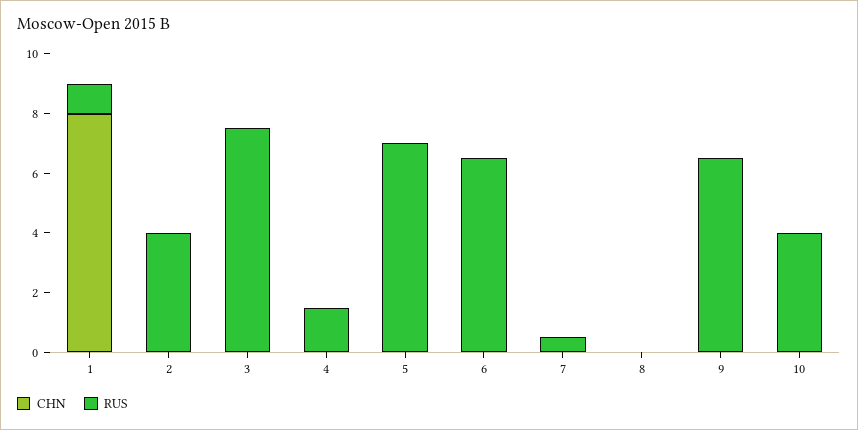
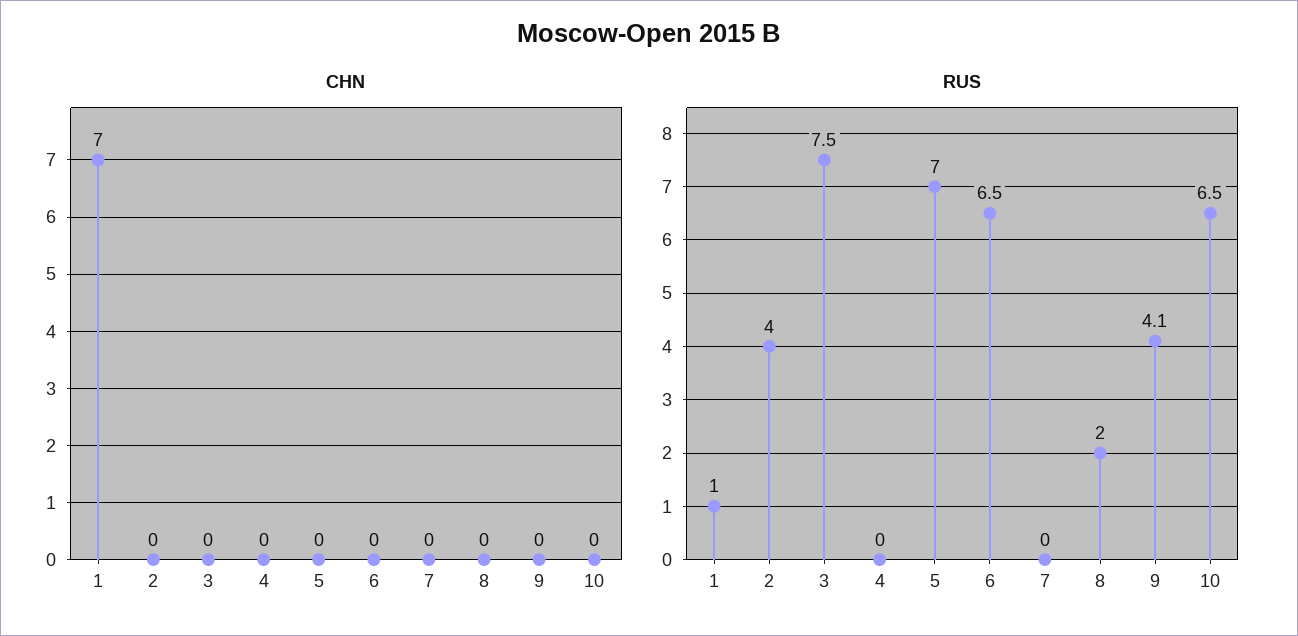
CHN, 1: 8 -> 7
RUS, 4: 1.5 -> 0
RUS, 7: 0.5 -> 0
RUS, 8: 0 -> 2
RUS, 9: 6.5 -> 4.1
RUS, 10: 4 -> 6.5

